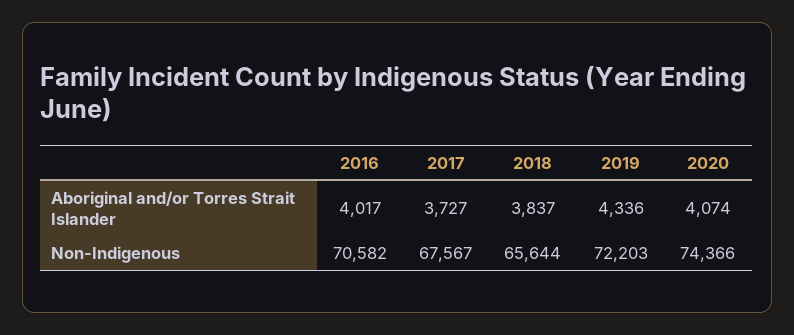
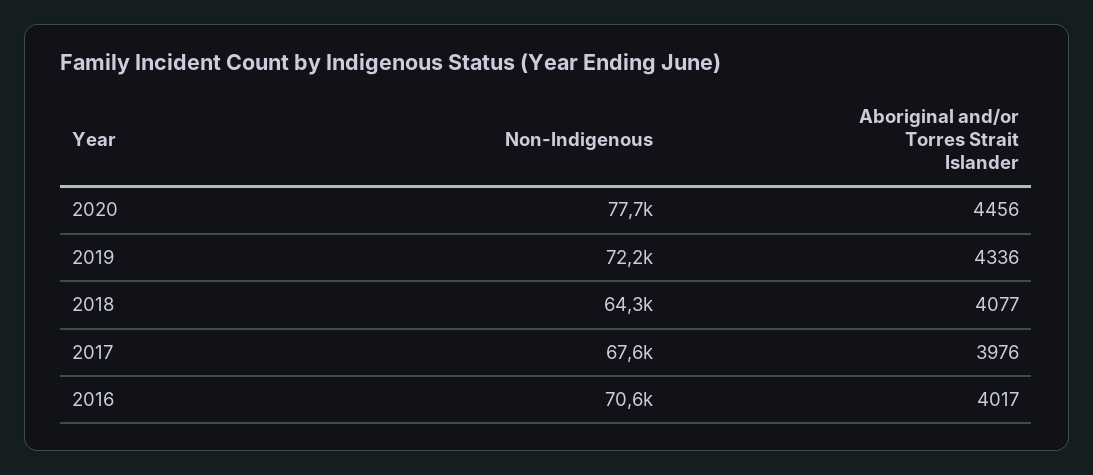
2017, Aboriginal and/or Torres Strait Islander: 3727 -> 3976
2018, Aboriginal and/or Torres Strait Islander: 3837 -> 4077
2020, Aboriginal and/or Torres Strait Islander: 4074 -> 4456
2018, Non-Indigenous: 65644 -> 64300
2020, Non-Indigenous: 74366 -> 77700

